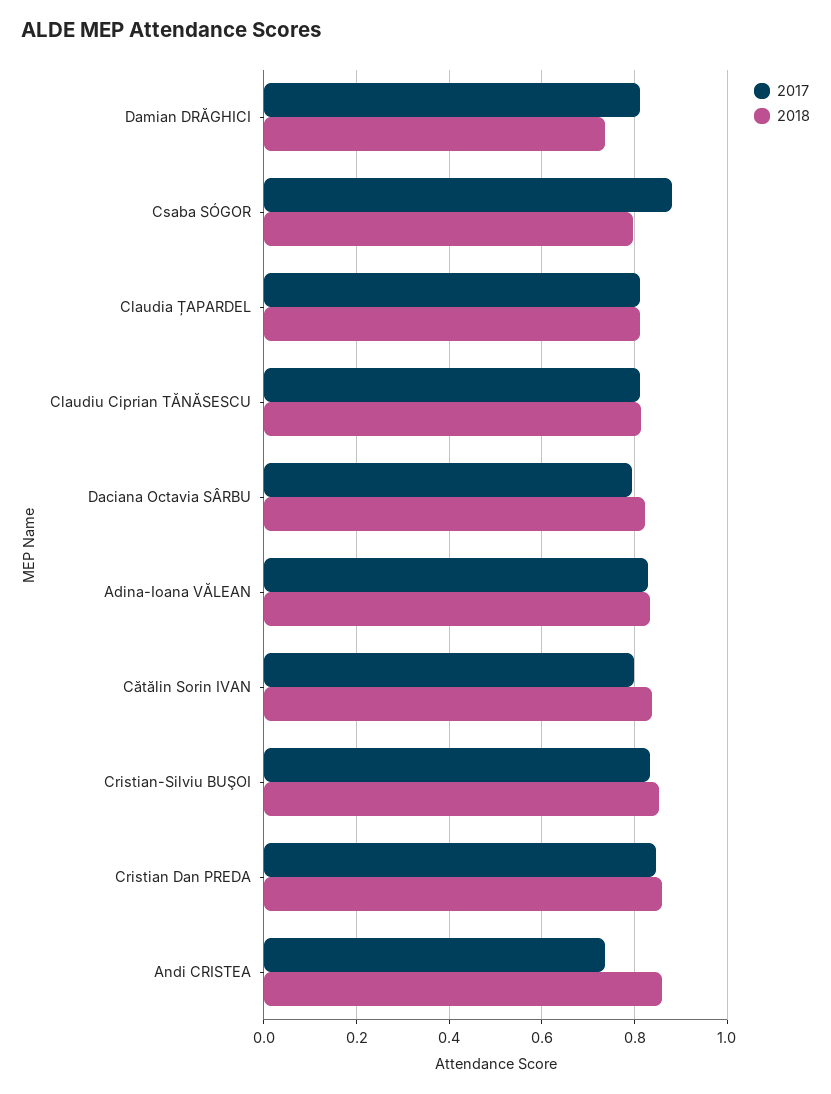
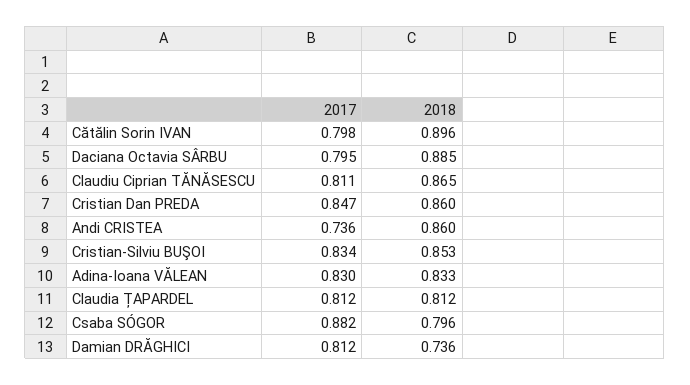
2018, Claudiu Ciprian TĂNĂSESCU: 0.82 -> 0.865
2018, Daciana Octavia SÂRBU: 0.82 -> 0.885
2018, Cătălin Sorin IVAN: 0.84 -> 0.896

